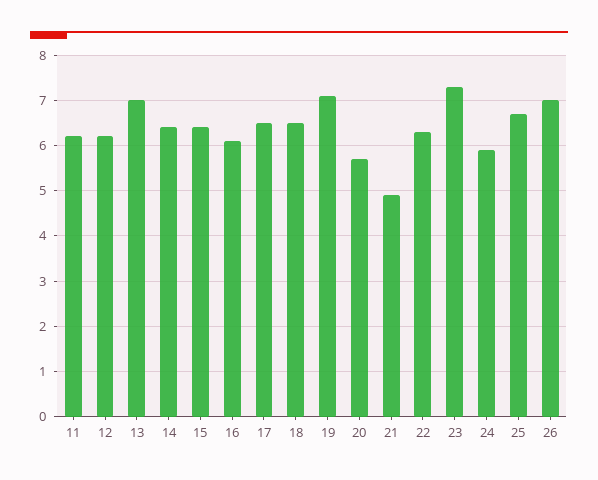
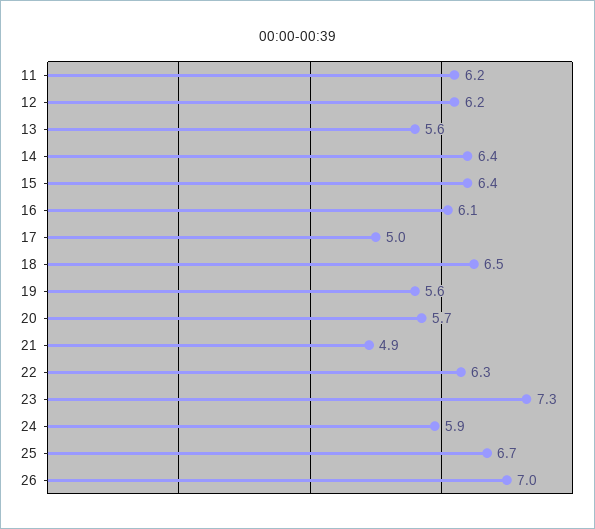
13: 7 -> 5.6
17: 6.5 -> 5
19: 7 -> 5.6

